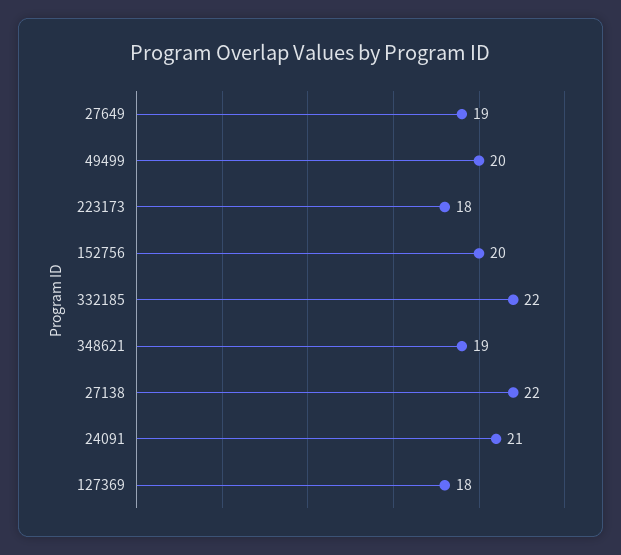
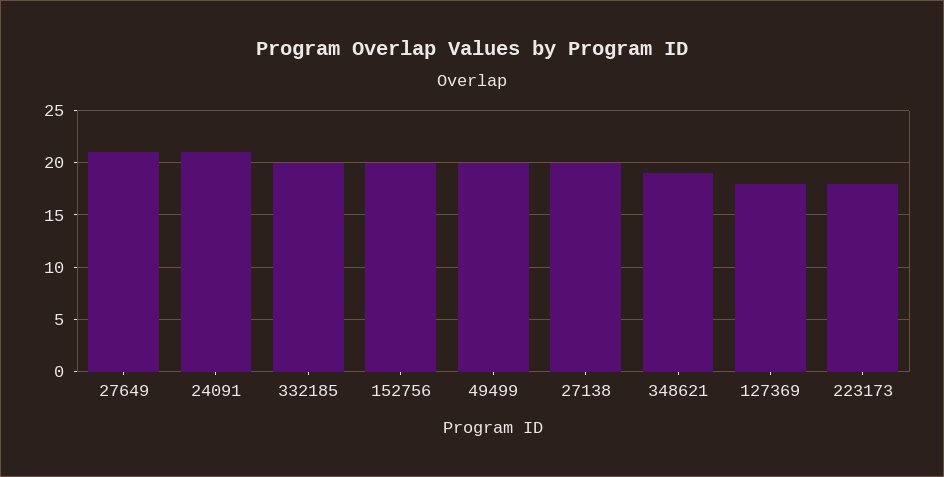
27649: 19 -> 21
332185: 22 -> 20
27138: 22 -> 20

